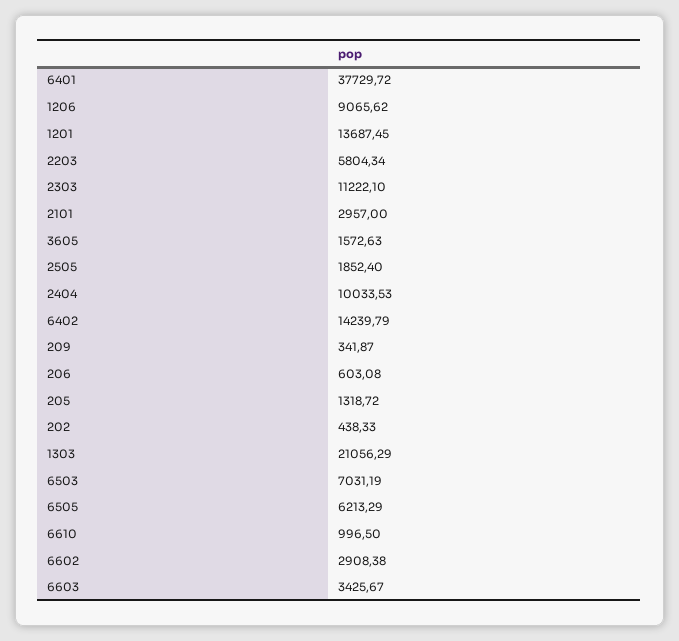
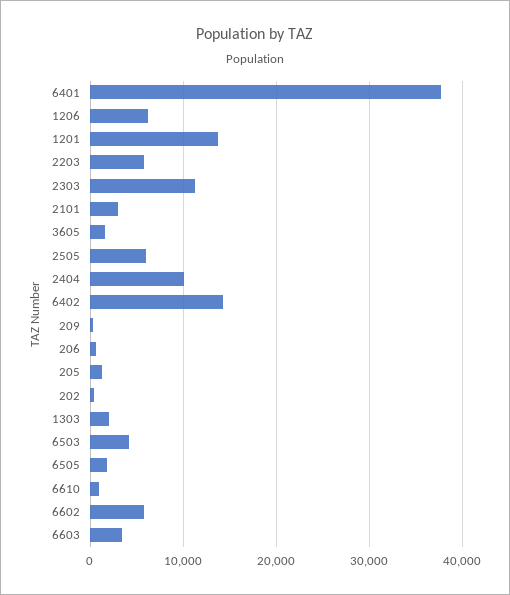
1206: 9065.62 -> 6000
2505: 1852.4 -> 6000
1303: 21056.29 -> 2000
6503: 7031.19 -> 4000
6505: 6213.29 -> 2000
6602: 2908.38 -> 6000

